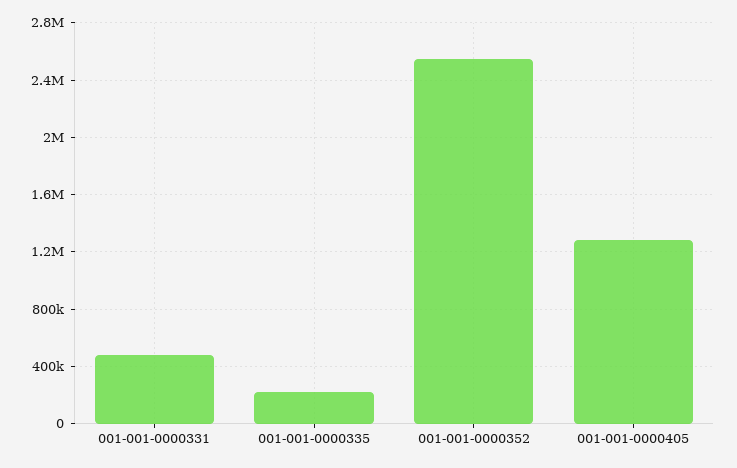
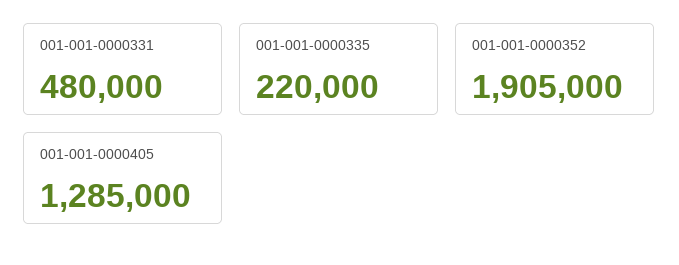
001-001-0000352: 2550000 -> 1905000

